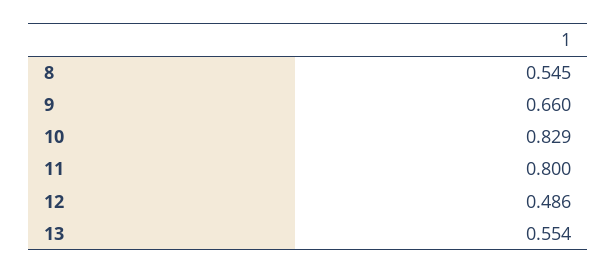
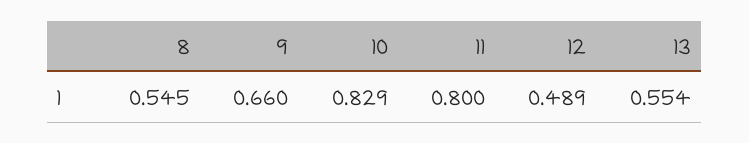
12: 0.486 -> 0.489

